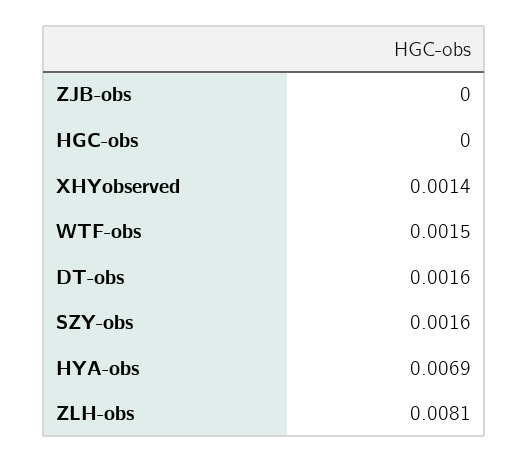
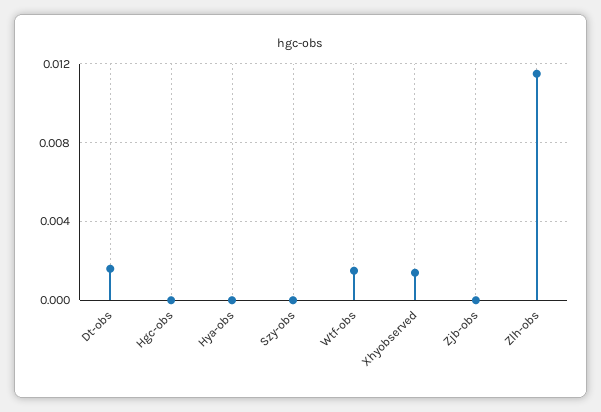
SZY-obs: 0.0016 -> 0
HYA-obs: 0.0069 -> 0
ZLH-obs: 0.0081 -> 0.0115

